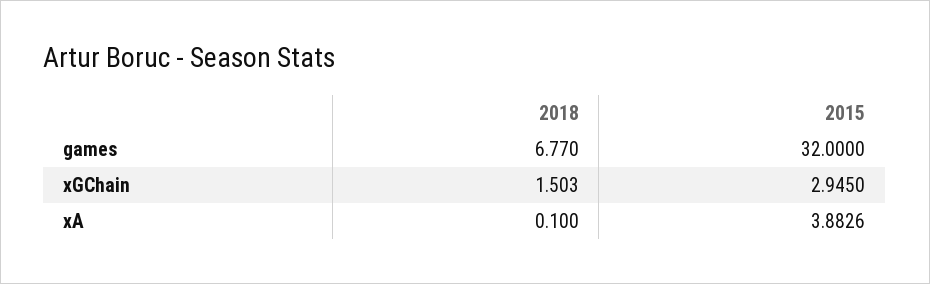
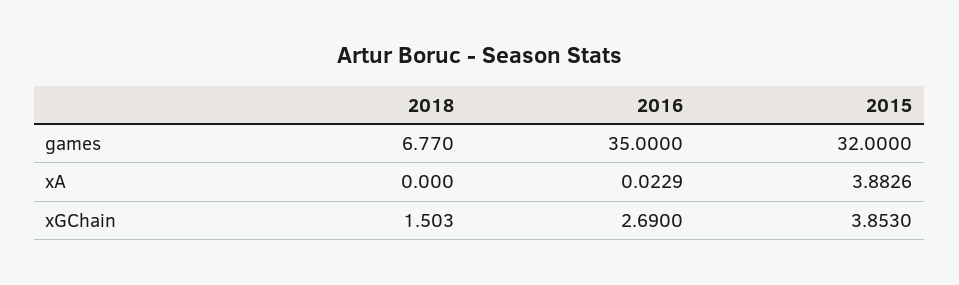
2015, xGChain: 2.945 -> 3.853
2018, xA: 0.1 -> 0
2016, games: none -> 35
2016, xA: none -> 0.0229
2016, xGChain: none -> 2.69

